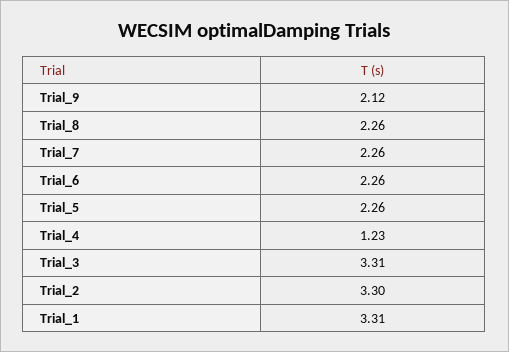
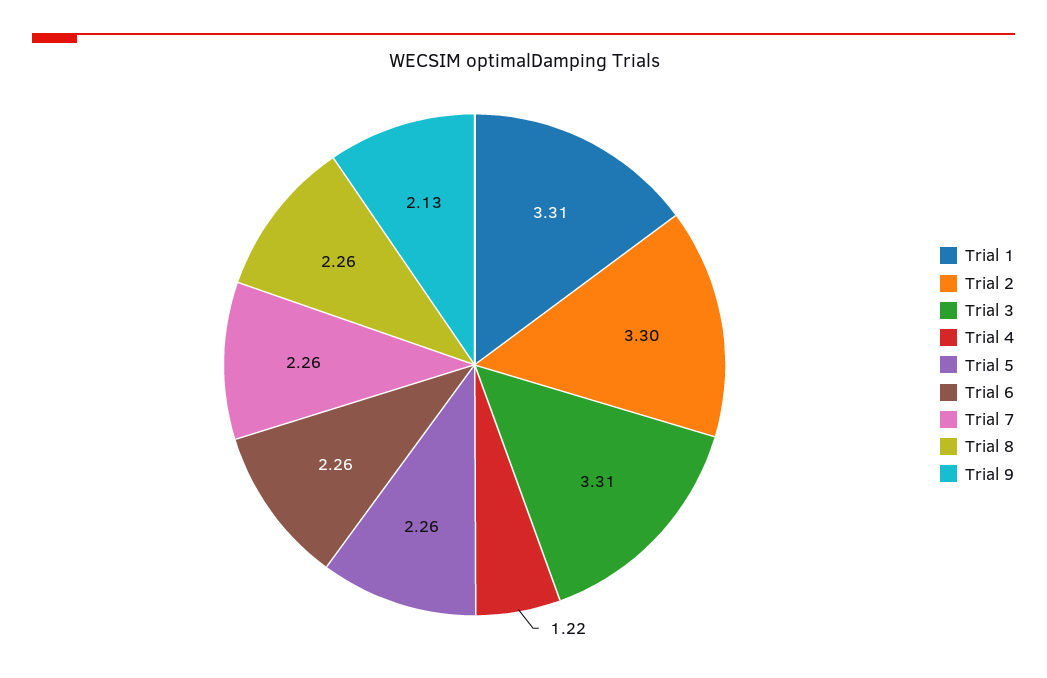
Trial_9: 2.12 -> 2.13
Trial_4: 1.23 -> 1.22

